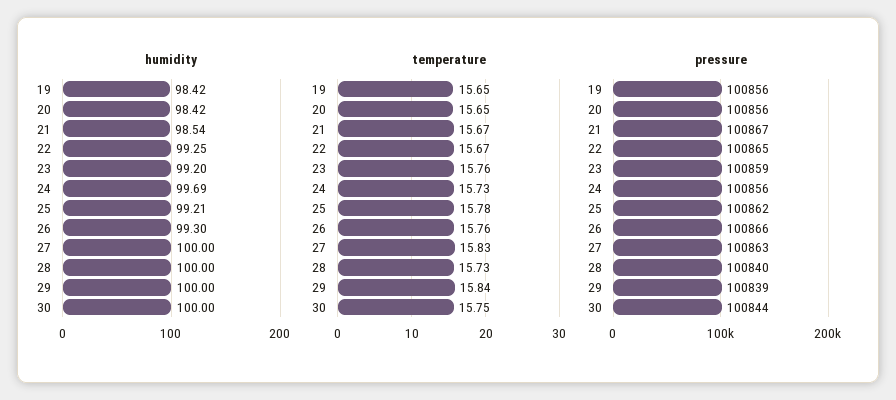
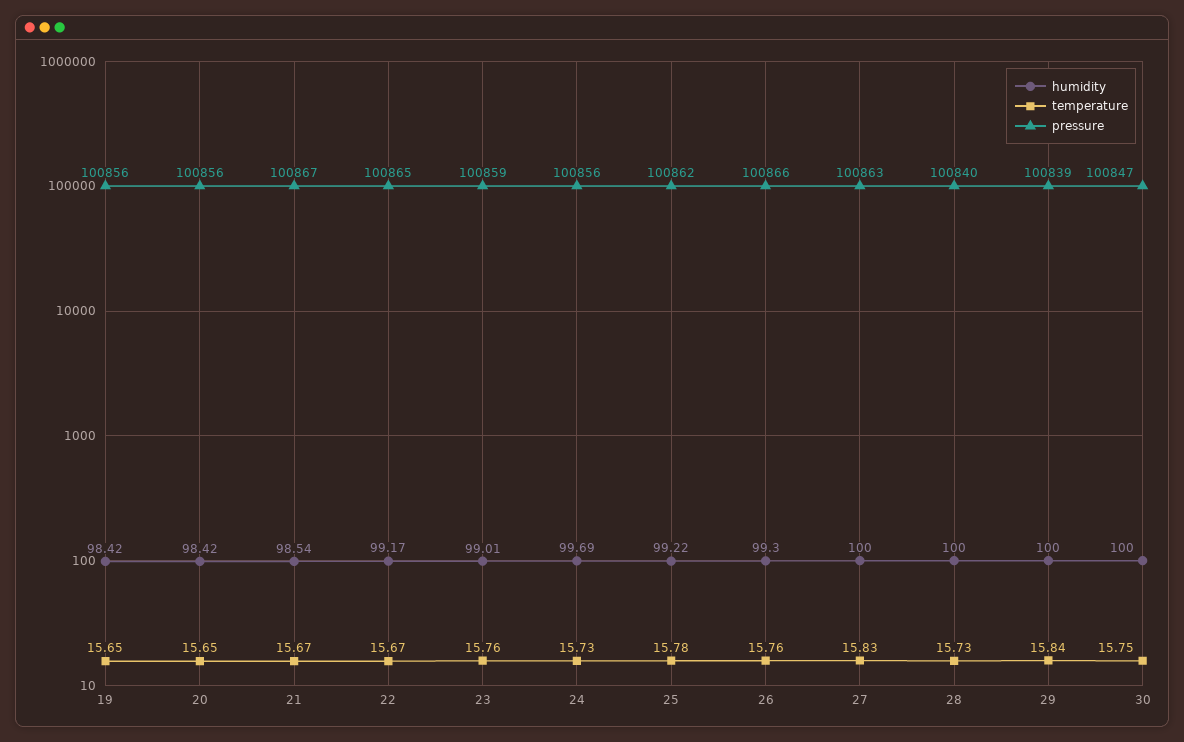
humidity, 22: 99.25 -> 99.17
humidity, 23: 99.2 -> 99.01
humidity, 25: 99.21 -> 99.22
pressure, 30: 100844 -> 100847

